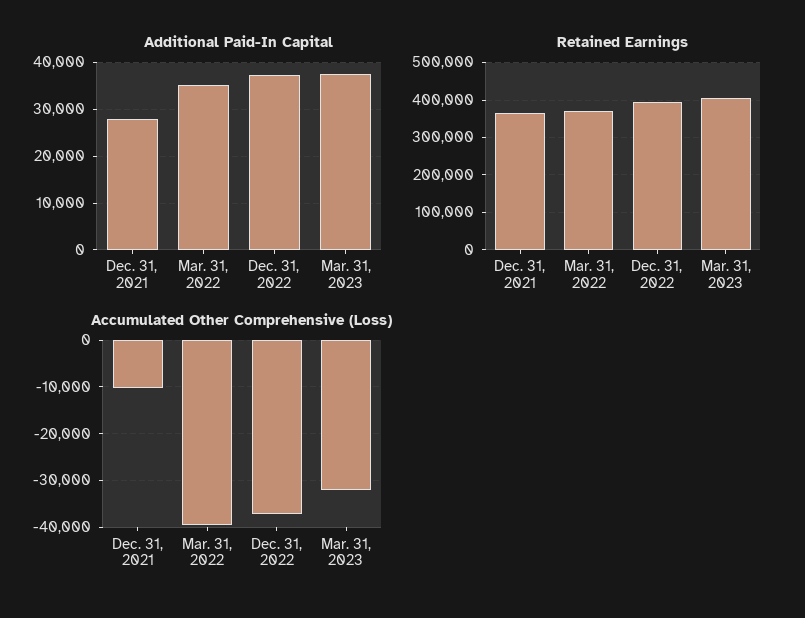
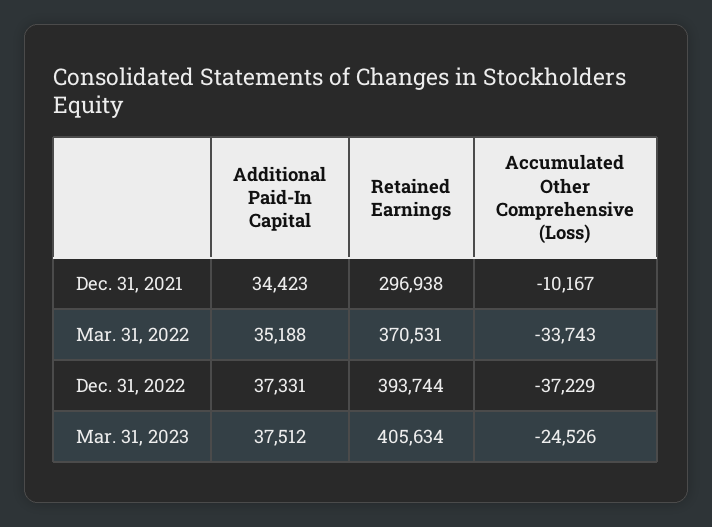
Additional Paid-In Capital, Dec. 31, 2021: 28000 -> 34423
Retained Earnings, Dec. 31, 2021: 360000 -> 296938
Accumulated Other Comprehensive (Loss), Mar. 31, 2022: -40000 -> -33743
Accumulated Other Comprehensive (Loss), Mar. 31, 2023: -32000 -> -24526

